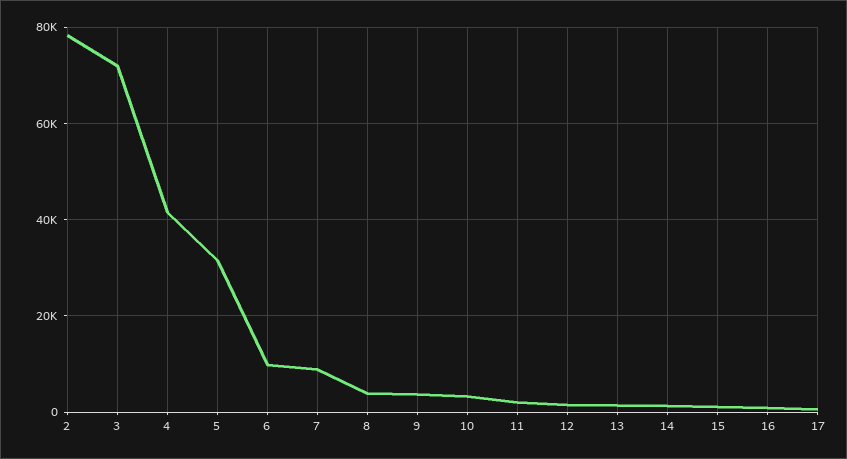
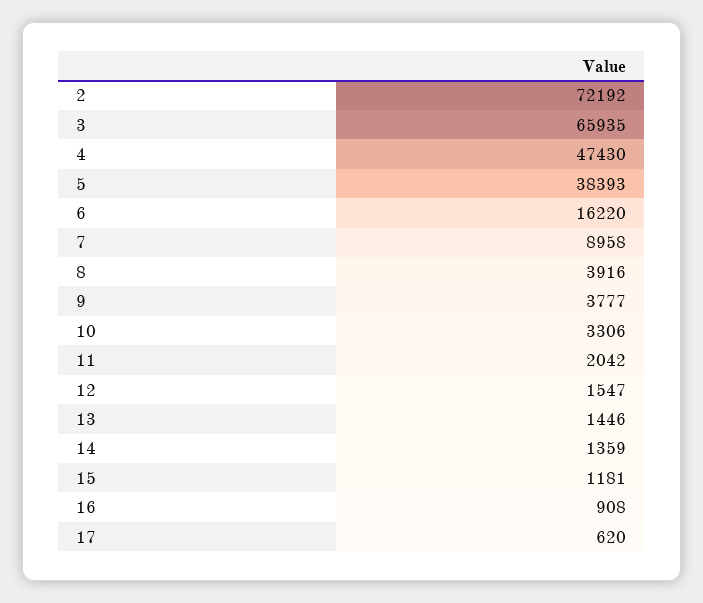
2: 78000 -> 72192
3: 72000 -> 65935
4: 42000 -> 47430
5: 32000 -> 38393
6: 10000 -> 16220

